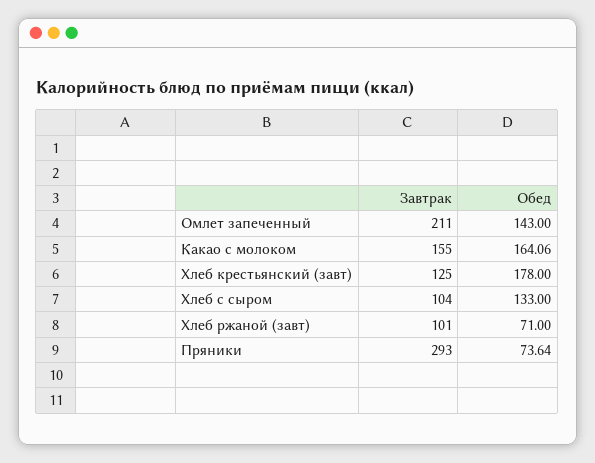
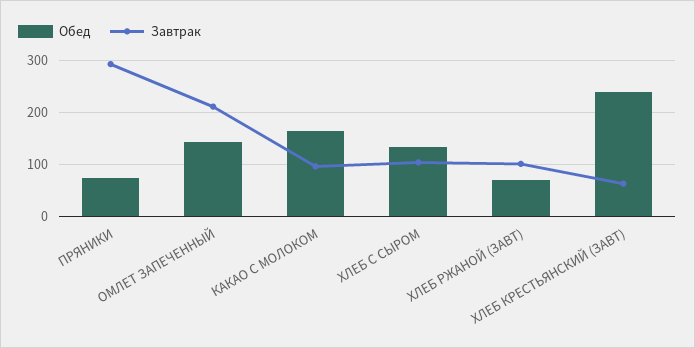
Завтрак, Какао с молоком: 155 -> 100
Завтрак, Хлеб крестьянский (завт): 125 -> 60
Обед, Хлеб крестьянский (завт): 178 -> 240

